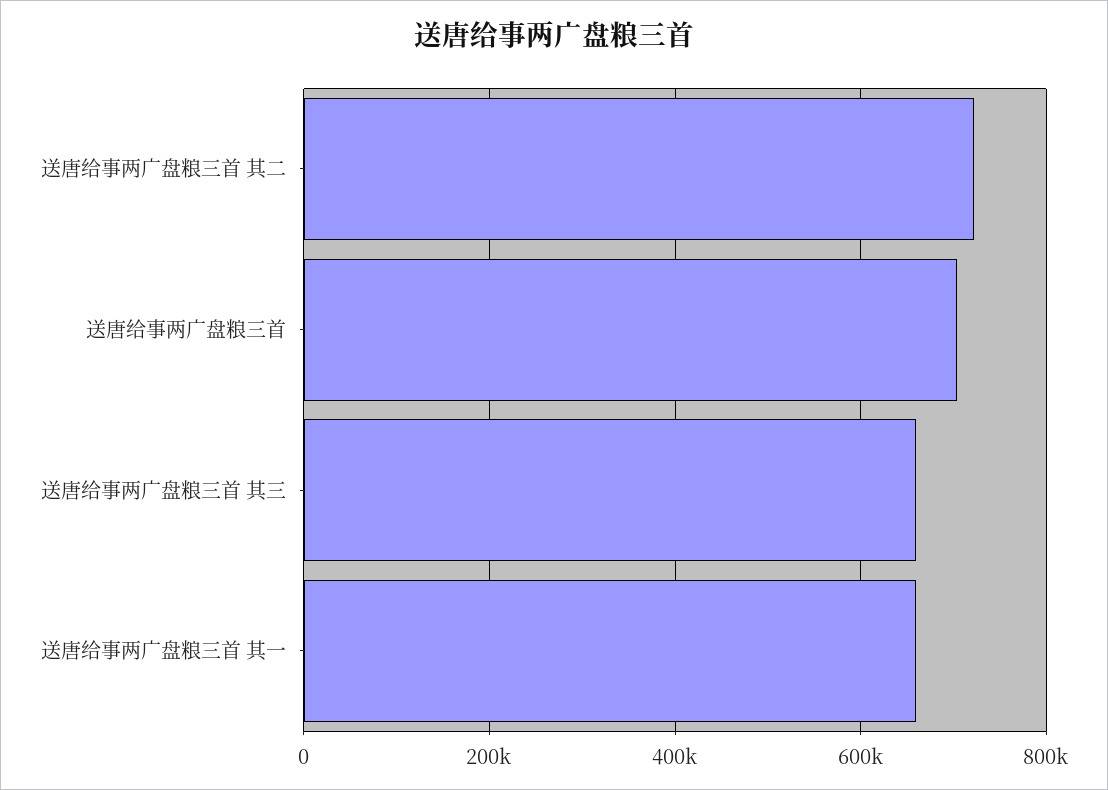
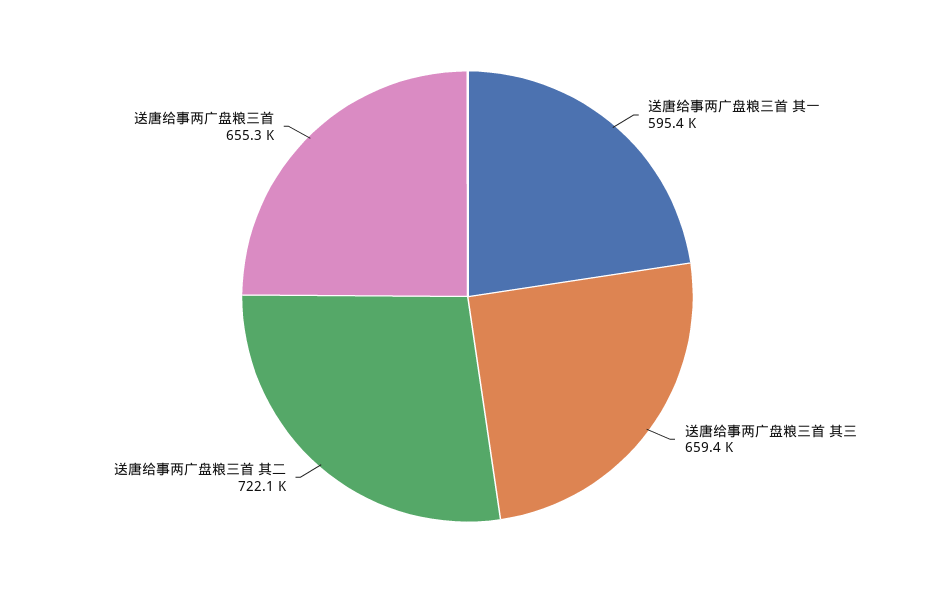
送唐给事两广盘粮三首: 700000 -> 655300
送唐给事两广盘粮三首 其一: 660000 -> 595400

